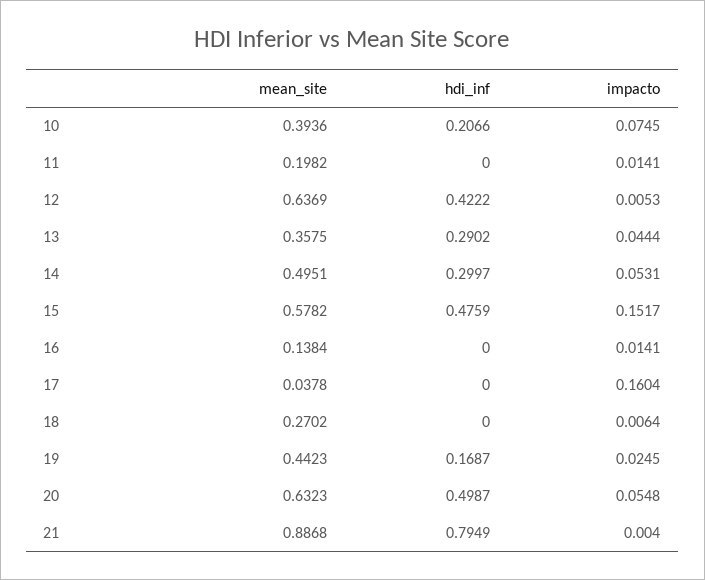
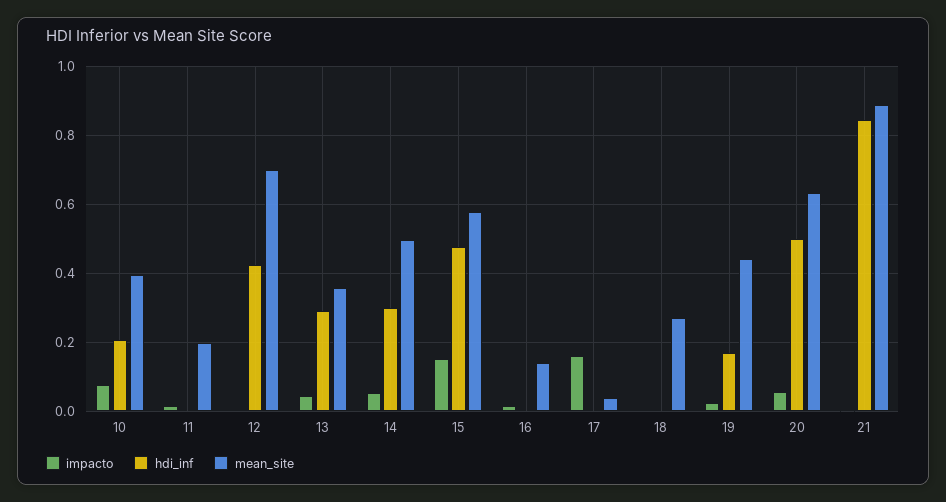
mean_site, 12: 0.6369 -> 0.7
hdi_inf, 21: 0.7949 -> 0.84

